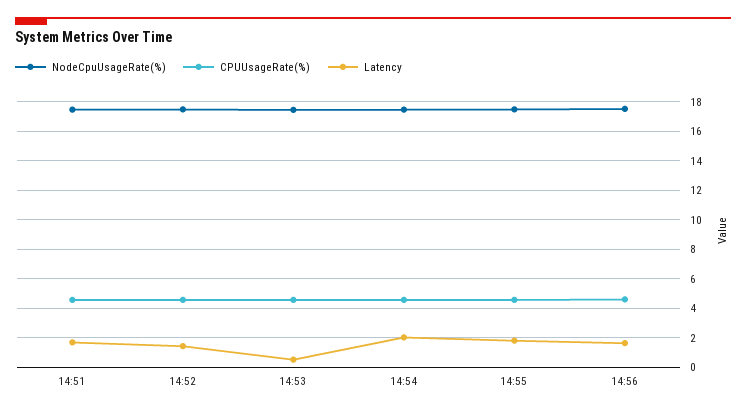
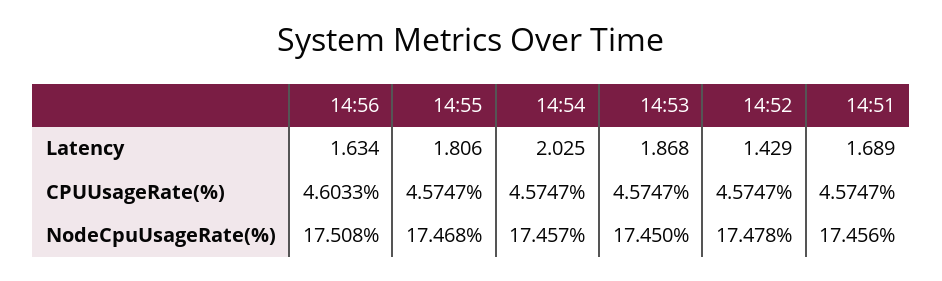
Latency, 14:53: 0.5 -> 1.868

